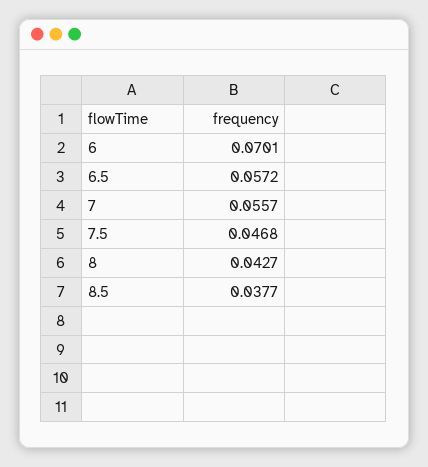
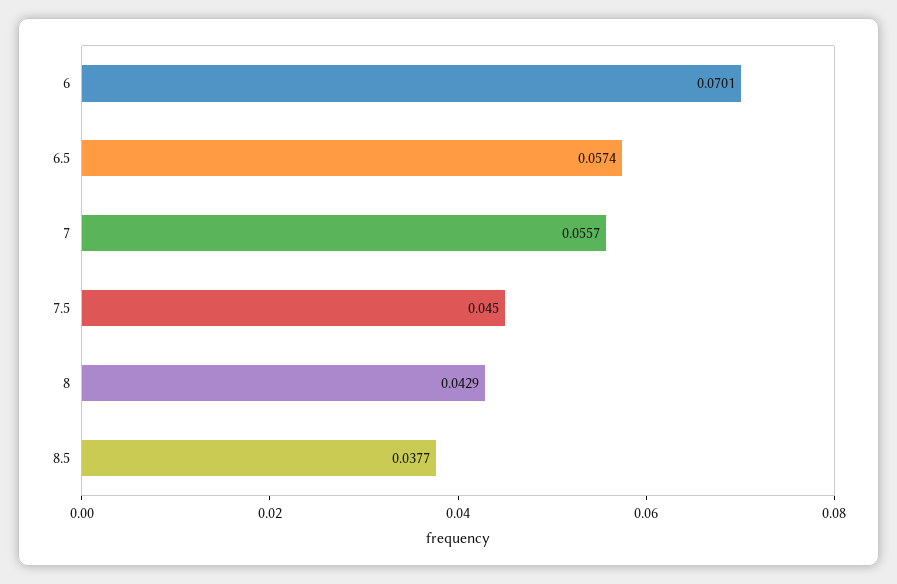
6.5: 0.0572 -> 0.0574
7.5: 0.0468 -> 0.045
8: 0.0427 -> 0.0429

